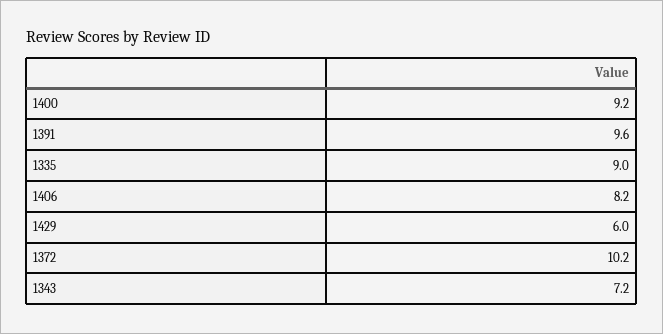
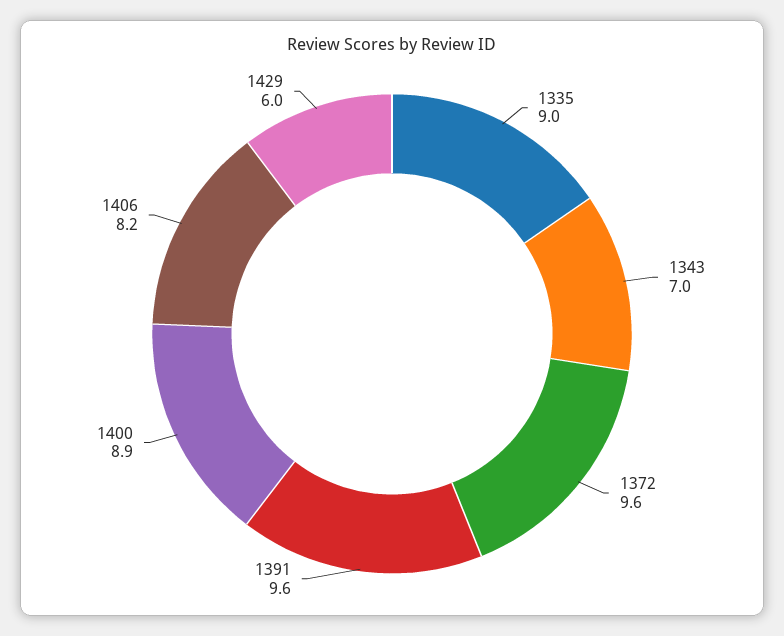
1400: 9.2 -> 8.9
1372: 10.2 -> 9.6
1343: 7.2 -> 7

